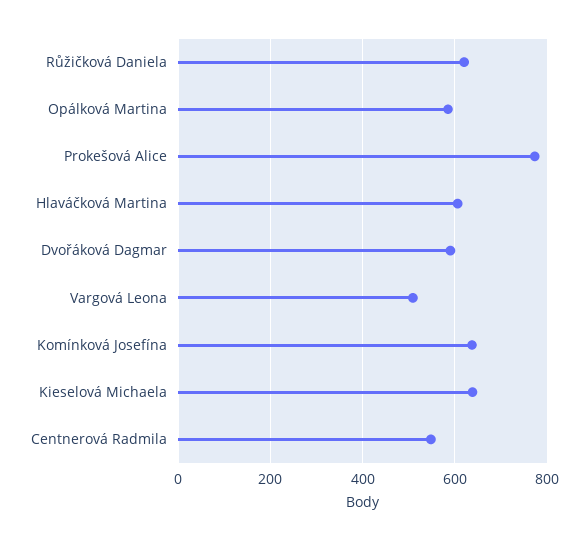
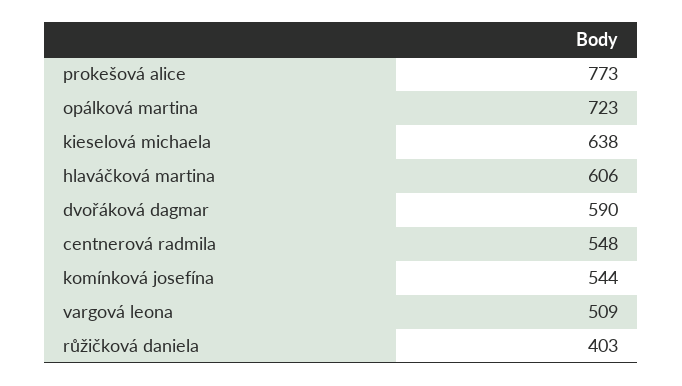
Růžičková Daniela: 620 -> 403
Opálková Martina: 580 -> 723
Komínková Josefína: 640 -> 544

